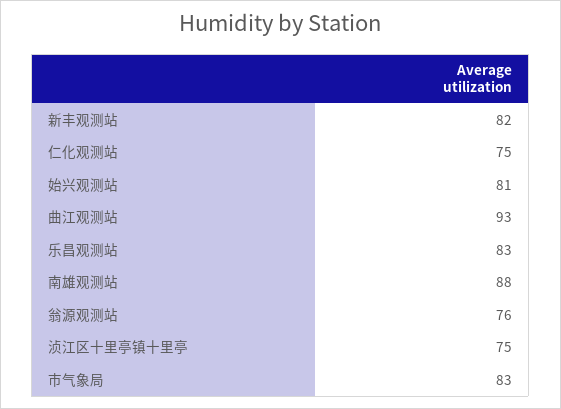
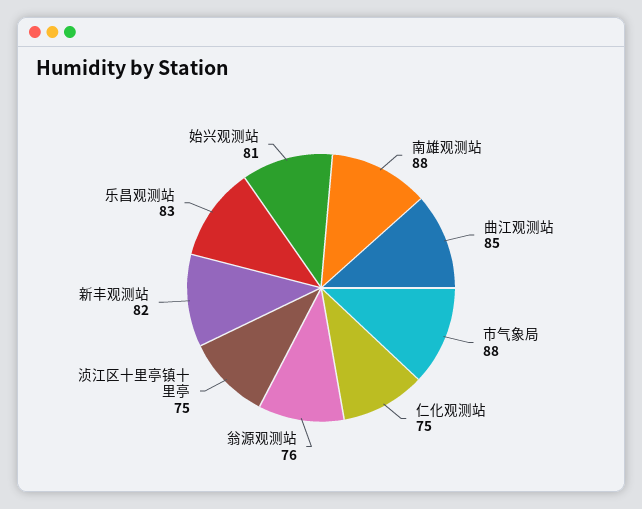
曲江观测站: 93 -> 85
市气象局: 83 -> 88

